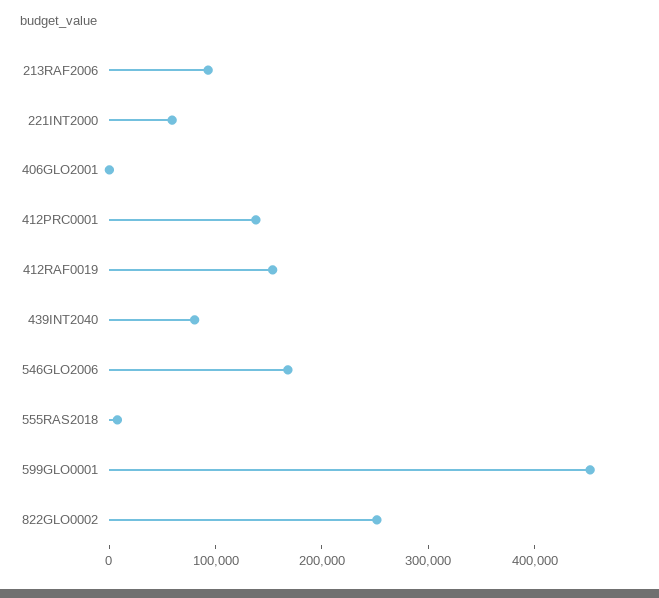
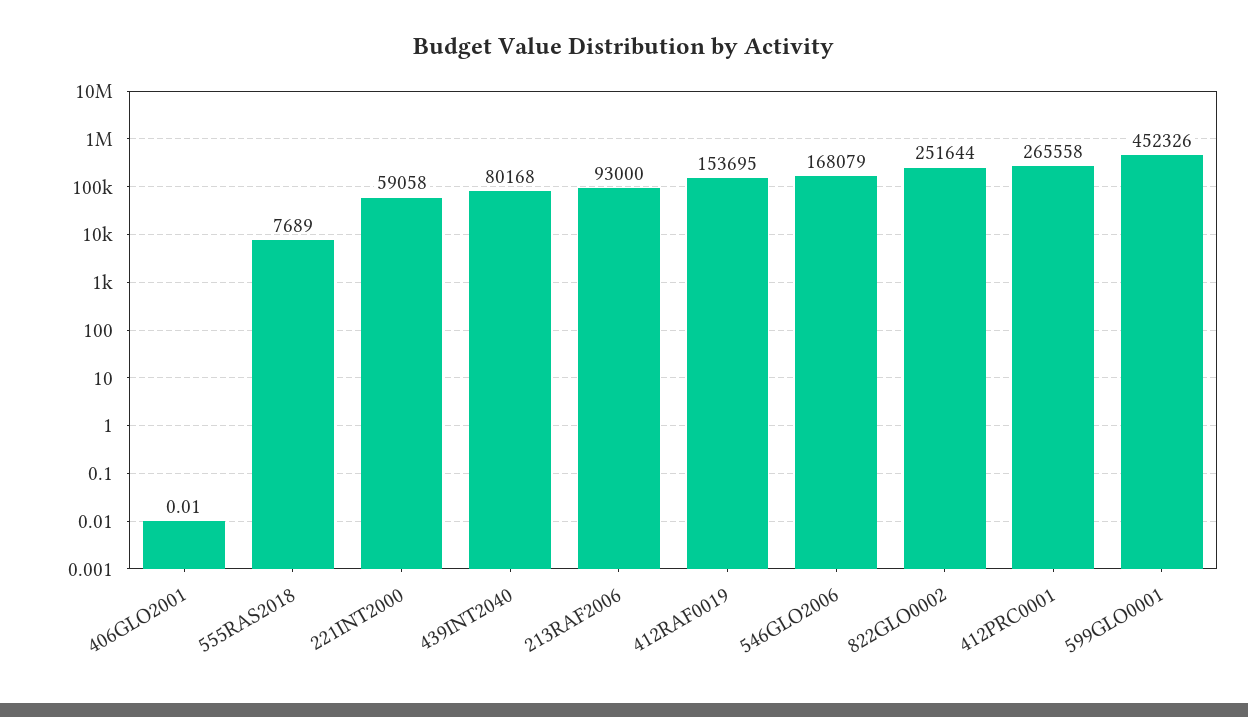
412PRC0001: 140000 -> 265558

